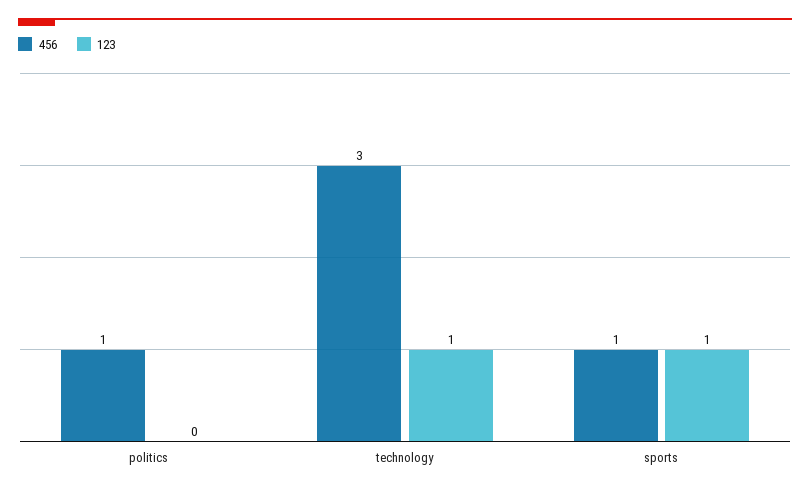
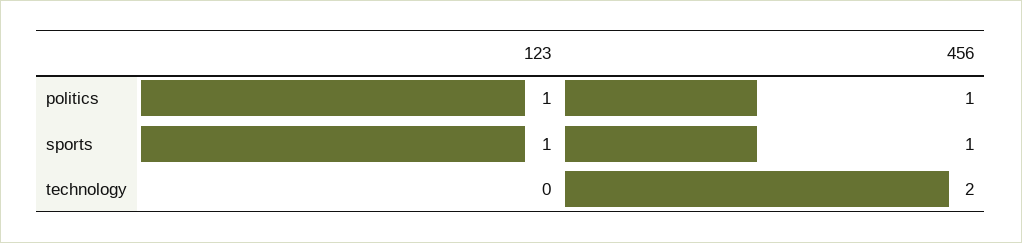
123, politics: 0 -> 1
456, technology: 3 -> 2
123, technology: 1 -> 0

